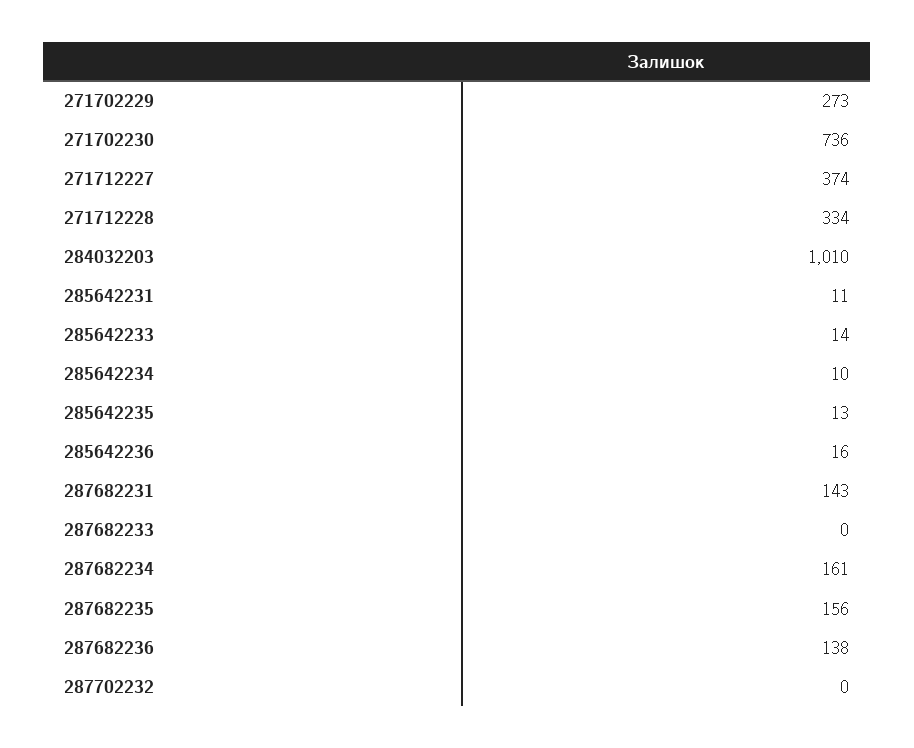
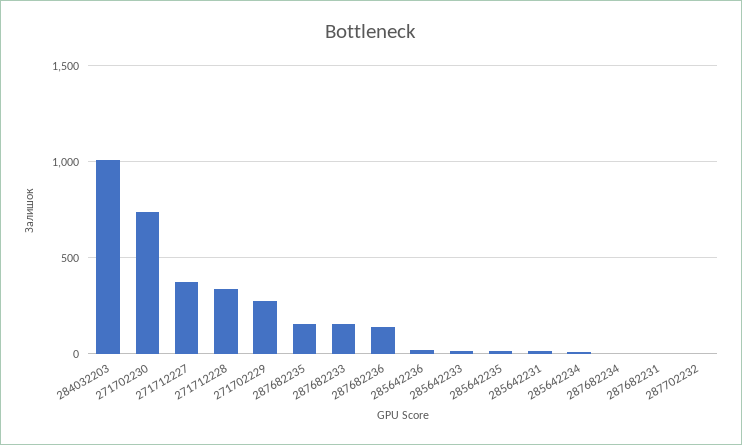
287682231: 143 -> 0
287682233: 0 -> 150
287682234: 161 -> 0

